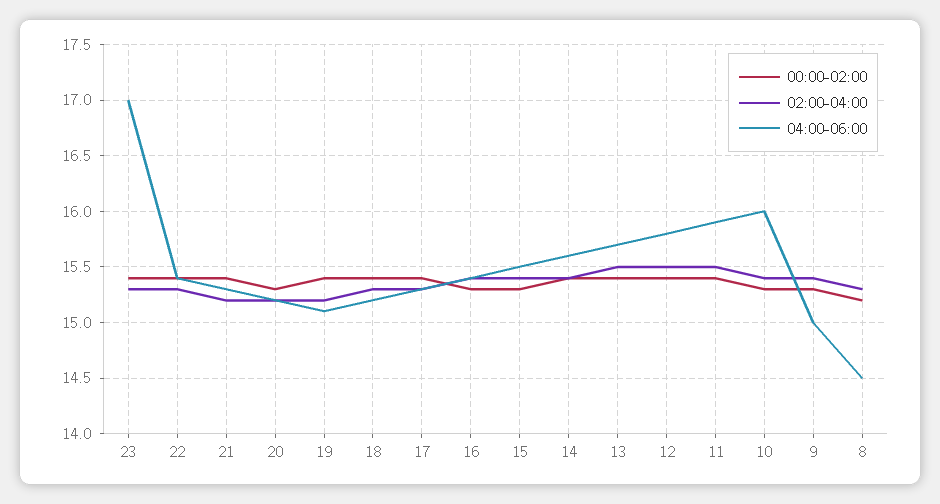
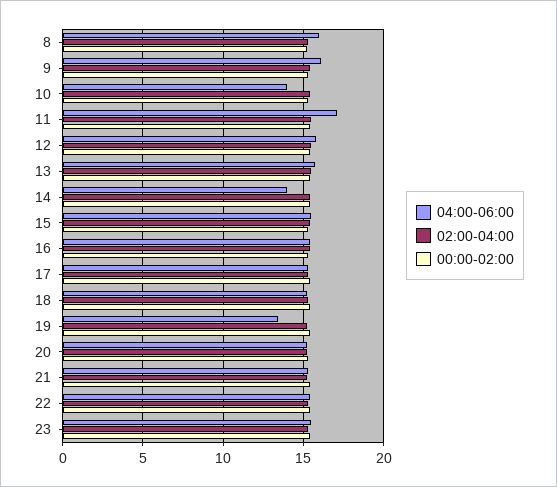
04:00-06:00, 23: 17 -> 15.5
04:00-06:00, 19: 15.1 -> 13.5
04:00-06:00, 14: 15.6 -> 14
04:00-06:00, 11: 15.9 -> 17
04:00-06:00, 10: 16 -> 14
04:00-06:00, 9: 15 -> 16
04:00-06:00, 8: 14.5 -> 16

